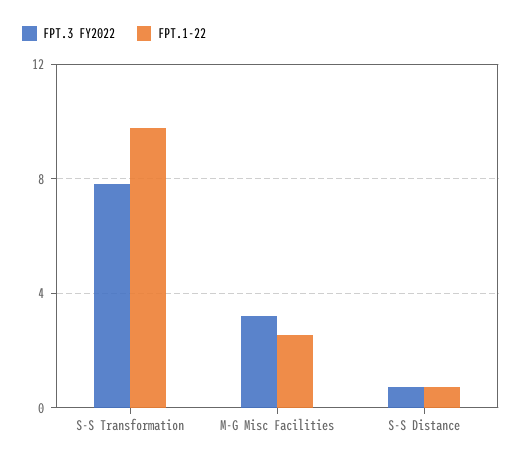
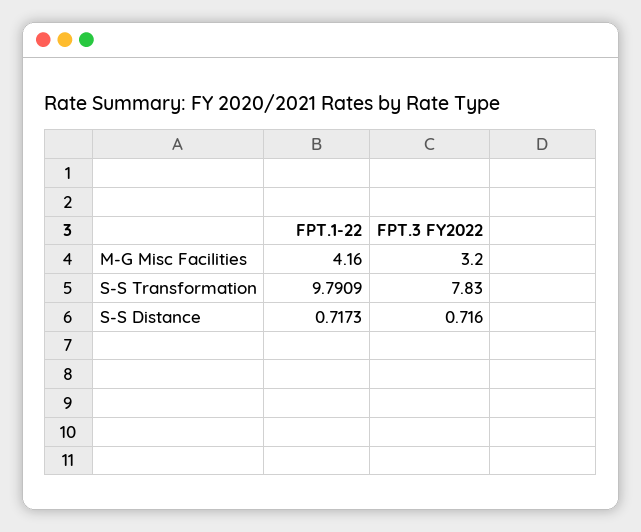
FPT.1-22, M-G Misc Facilities: 2.5 -> 4.16

